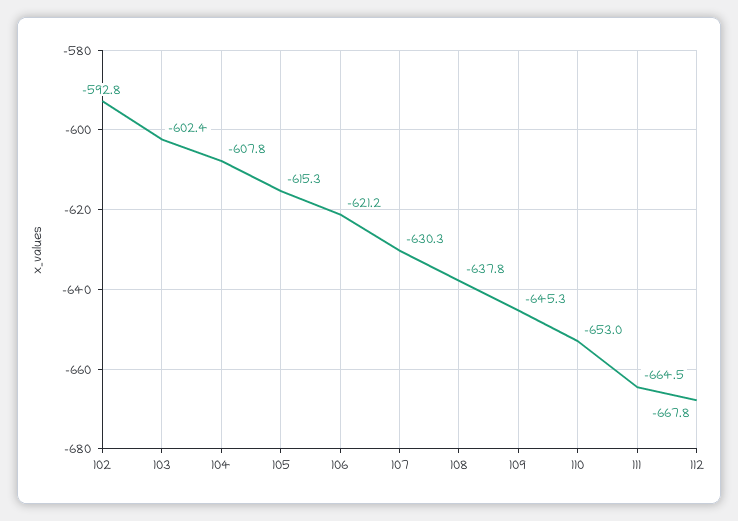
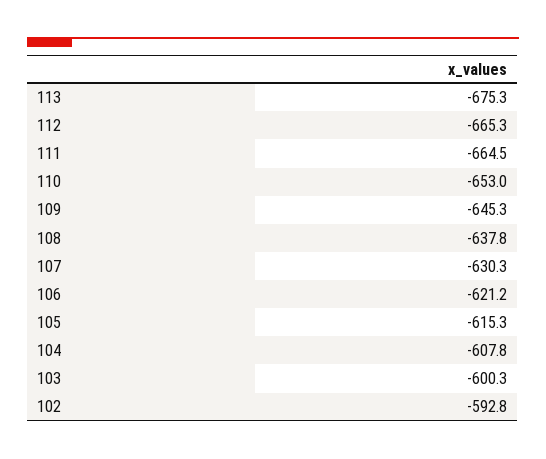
103: -602.4 -> -600.3
112: -667.8 -> -665.3
113: none -> -675.3

